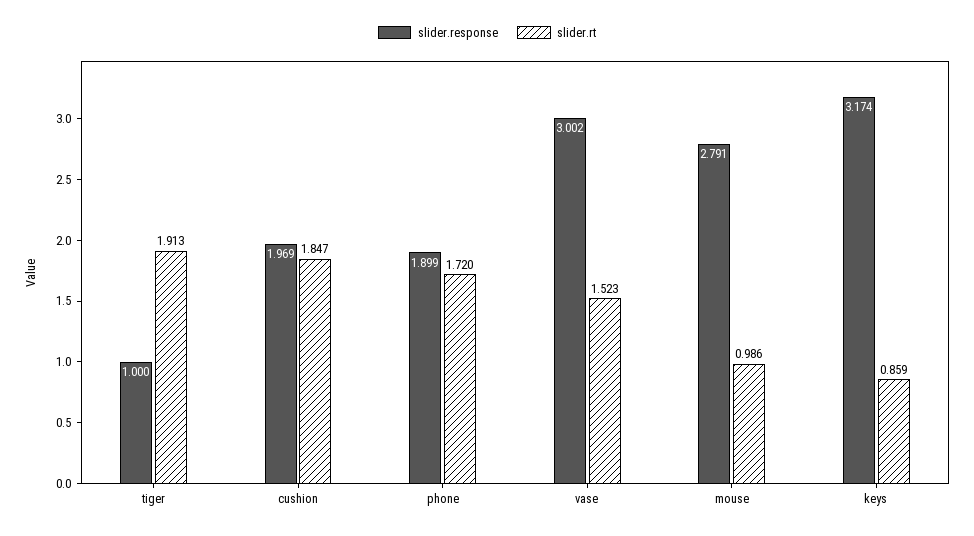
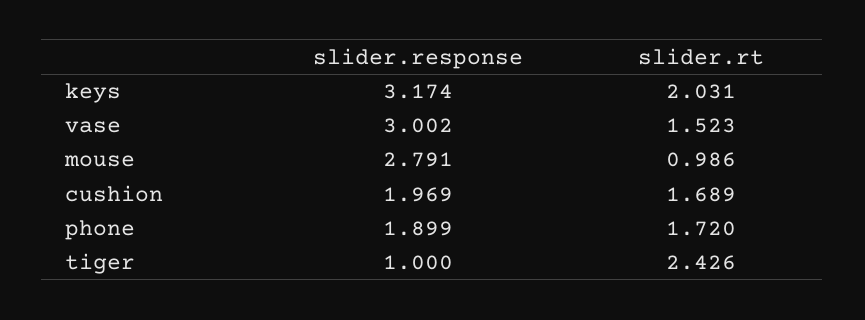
slider.rt, tiger: 1.913 -> 2.426
slider.rt, cushion: 1.847 -> 1.689
slider.rt, keys: 0.859 -> 2.031

